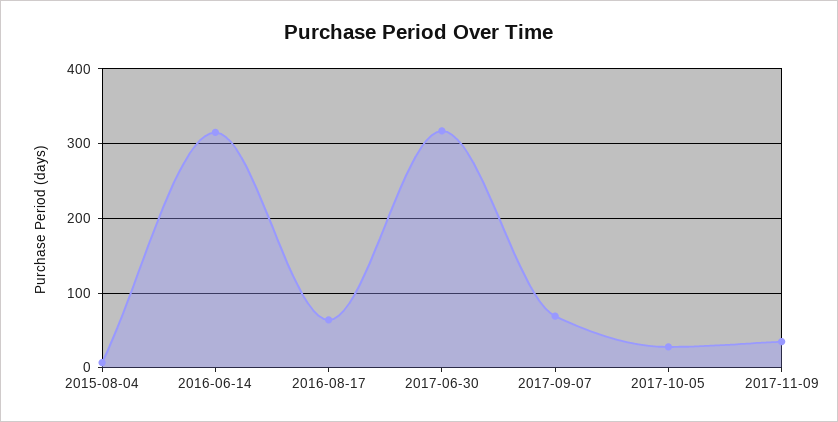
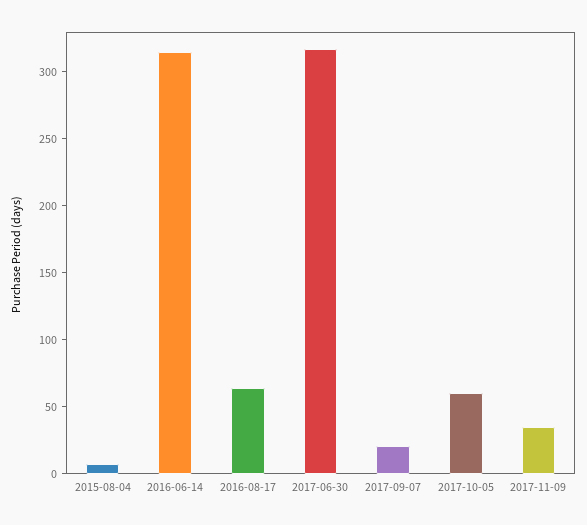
2017-09-07: 70 -> 20
2017-10-05: 30 -> 60

